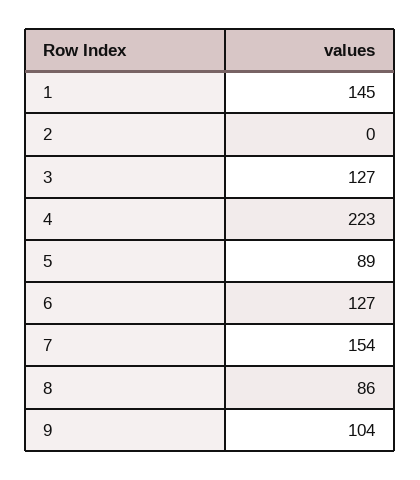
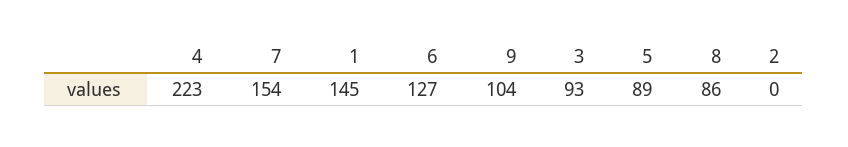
3: 127 -> 93

